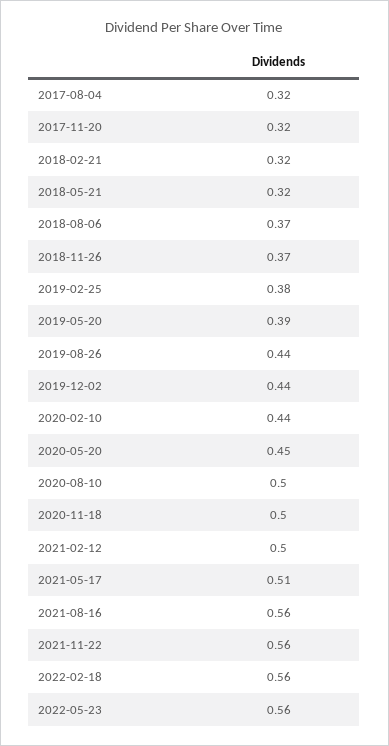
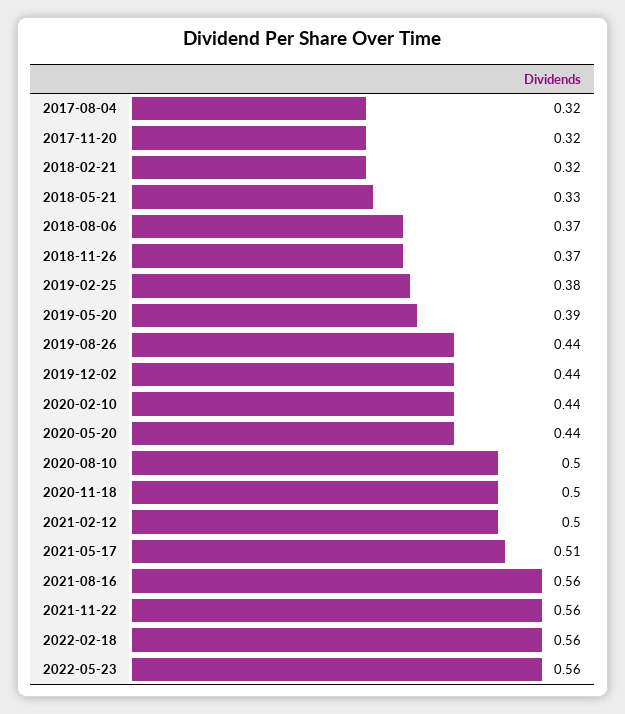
2018-05-21: 0.32 -> 0.33
2020-05-20: 0.45 -> 0.44

